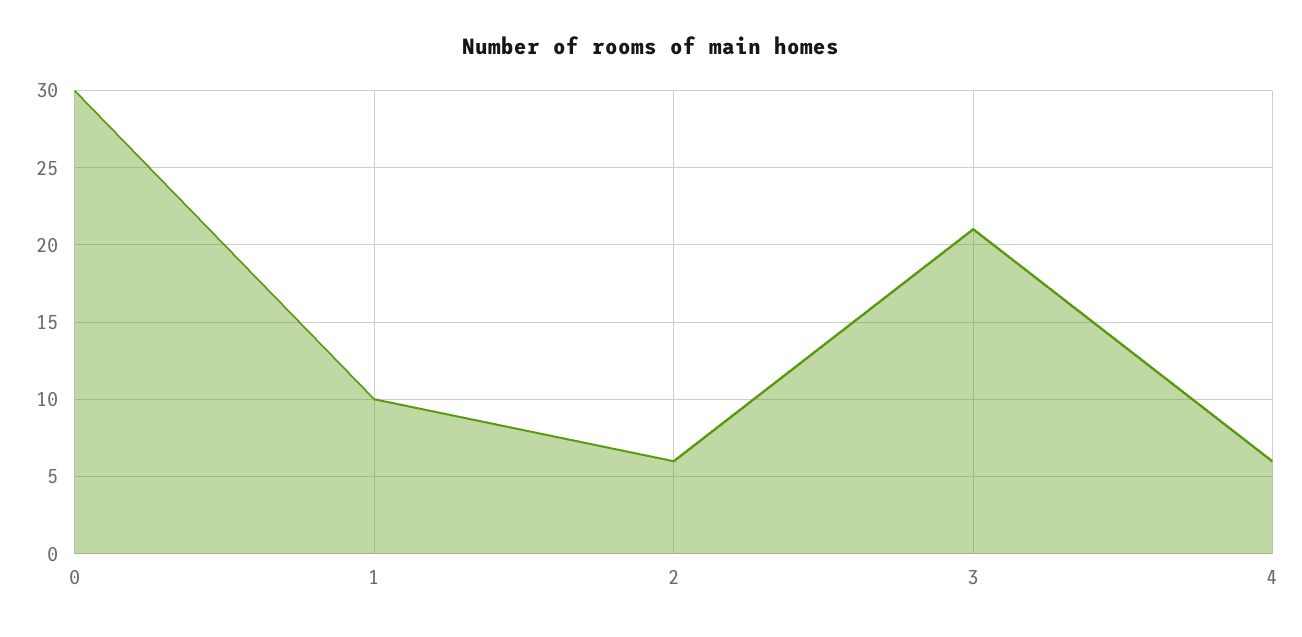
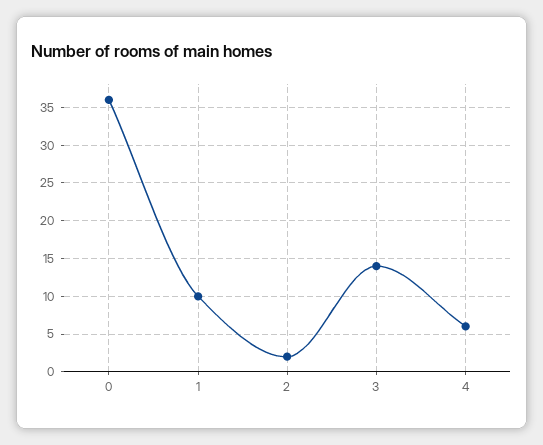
0: 30 -> 36
2: 6 -> 2
3: 21 -> 14

